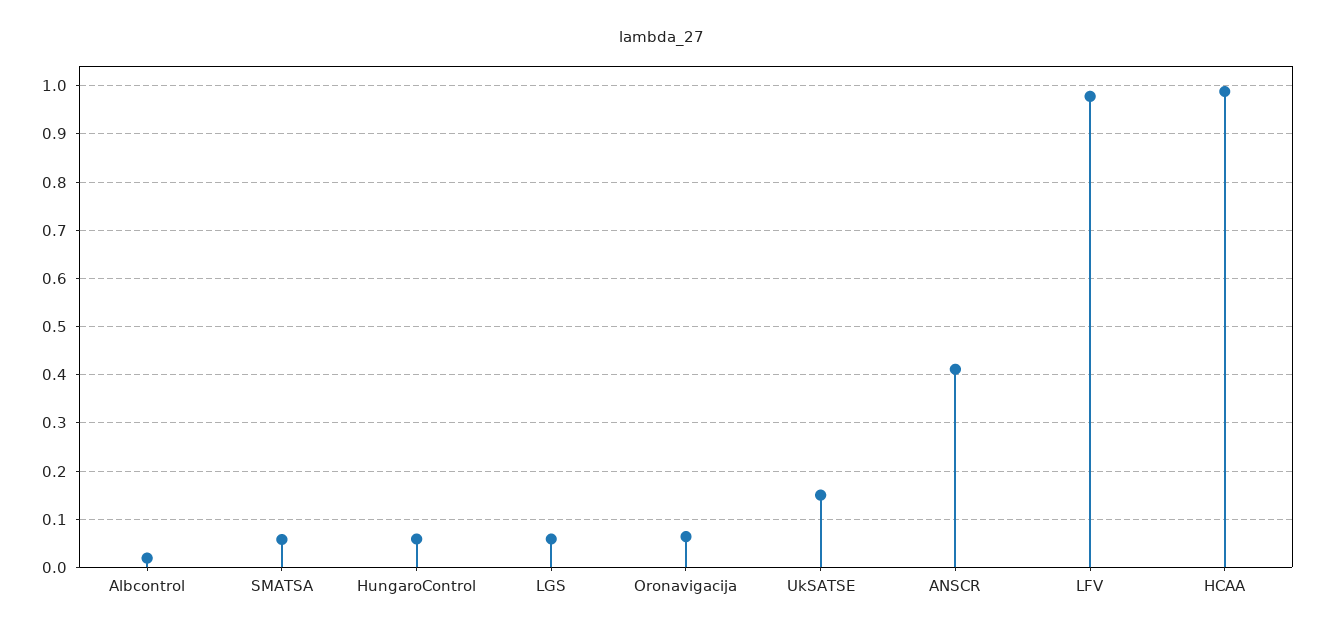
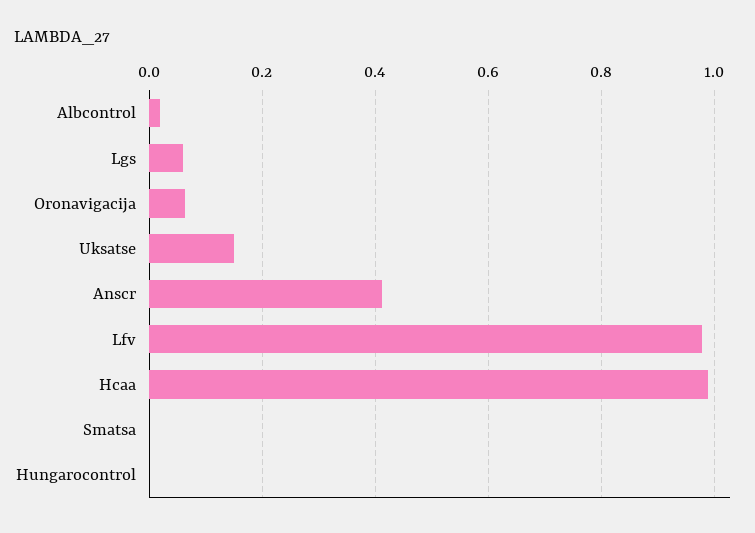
SMATSA: 0.06 -> 0
HungaroControl: 0.06 -> 0

